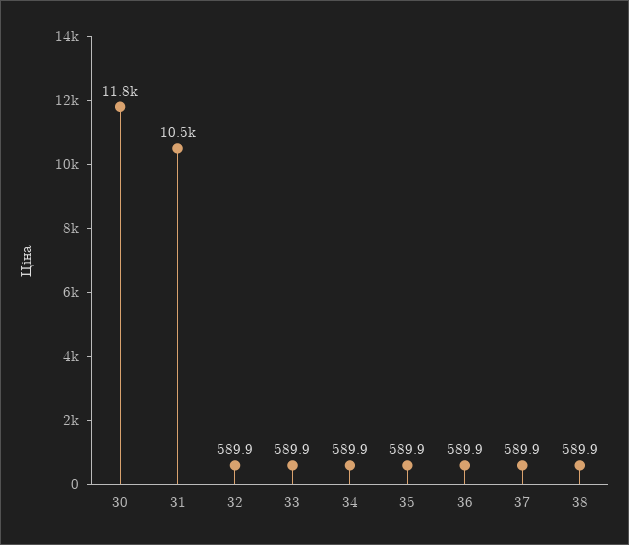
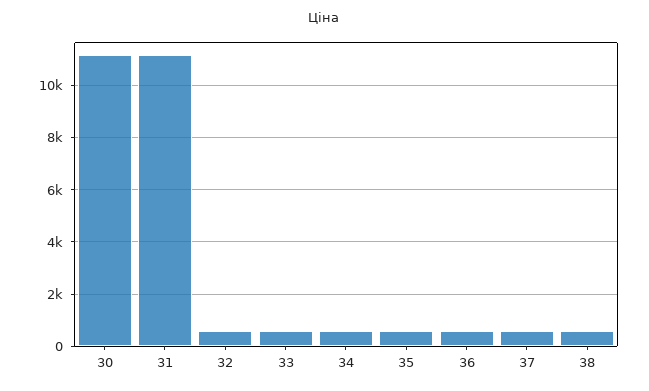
30: 11800 -> 11250
31: 10500 -> 11250

